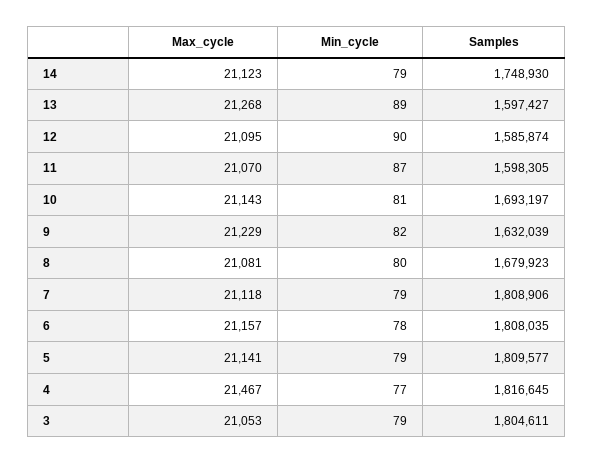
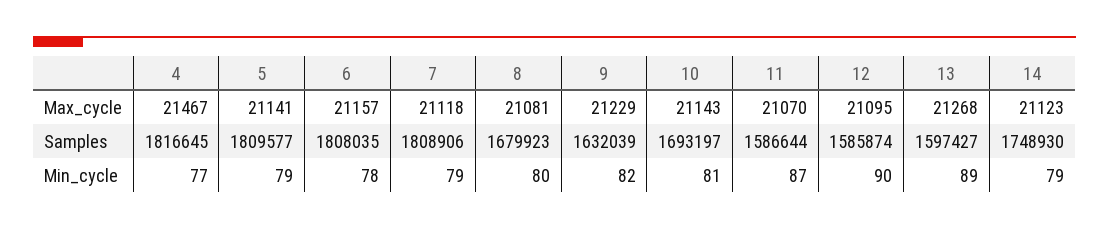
Samples, 11: 1598305 -> 1586644
Max_cycle, 3: 21053 -> none
Min_cycle, 3: 79 -> none
Samples, 3: 1804611 -> none

